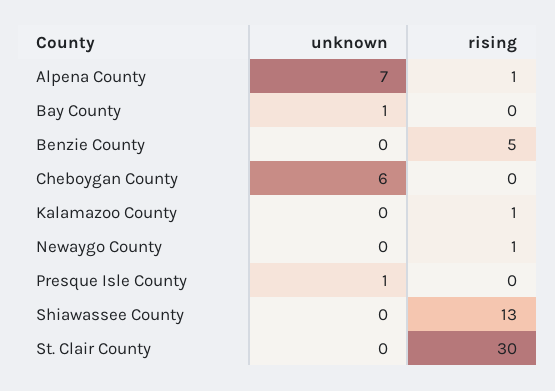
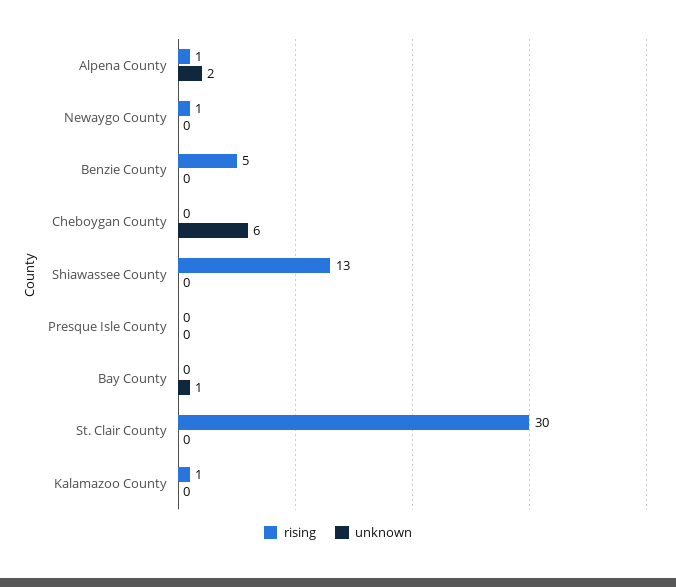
unknown, Alpena County: 7 -> 2
unknown, Presque Isle County: 1 -> 0

